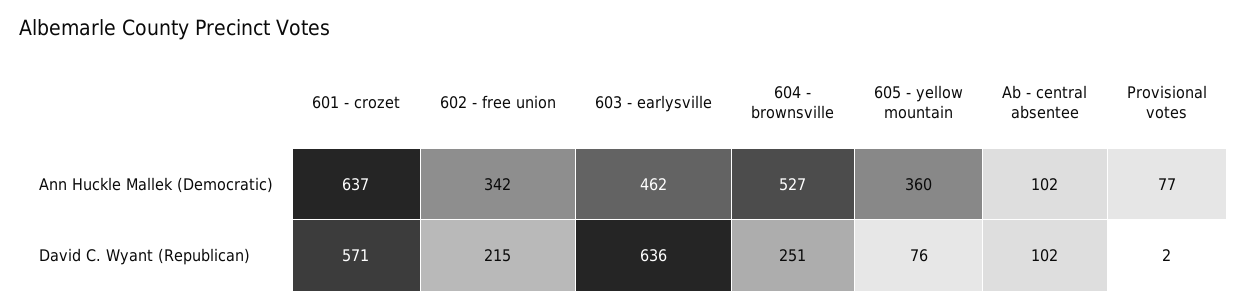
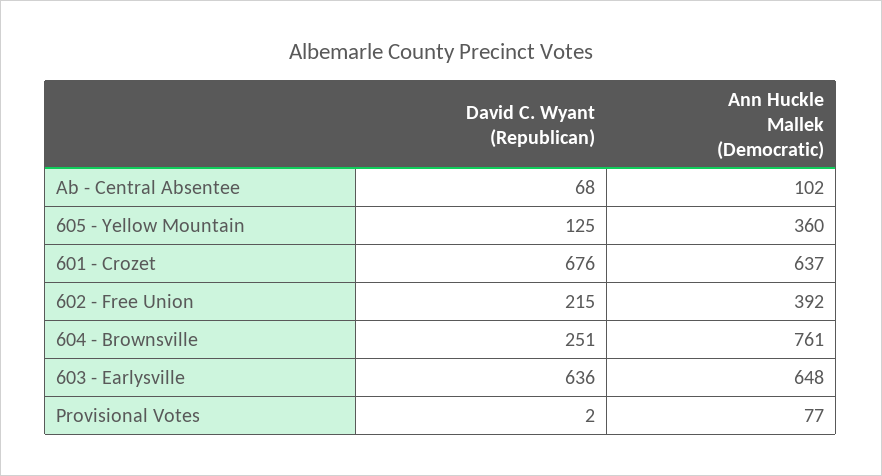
602 - free union, Ann Huckle Mallek (Democratic): 342 -> 392
603 - earlysville, Ann Huckle Mallek (Democratic): 462 -> 648
604 - brownsville, Ann Huckle Mallek (Democratic): 527 -> 761
601 - crozet, David C. Wyant (Republican): 571 -> 676
605 - yellow mountain, David C. Wyant (Republican): 76 -> 125
Ab - central absentee, David C. Wyant (Republican): 102 -> 68

